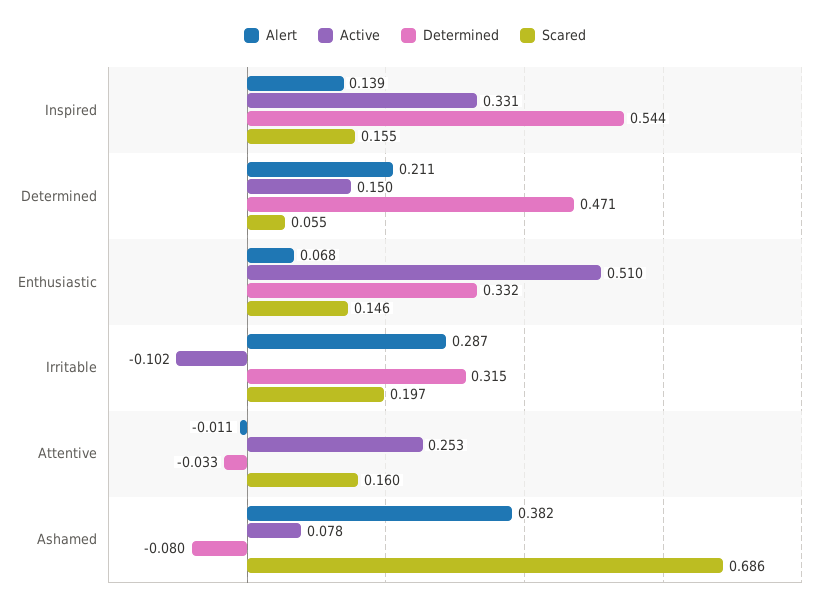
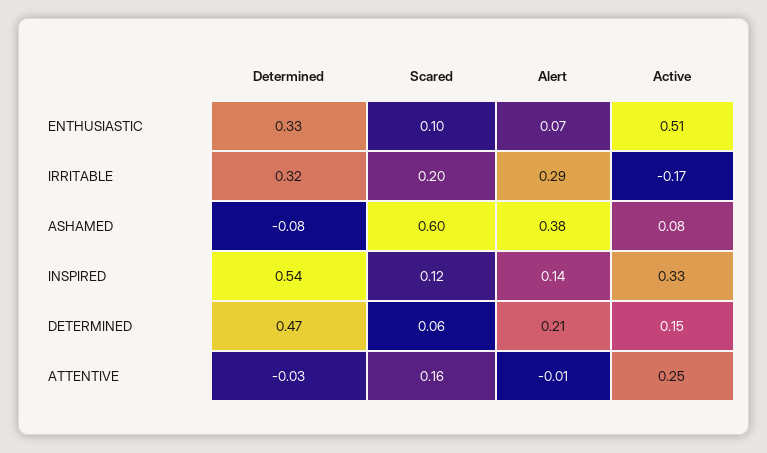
Scared, Inspired: 0.155 -> 0.12
Scared, Enthusiastic: 0.146 -> 0.1
Active, Irritable: -0.102 -> -0.17
Scared, Ashamed: 0.686 -> 0.6

